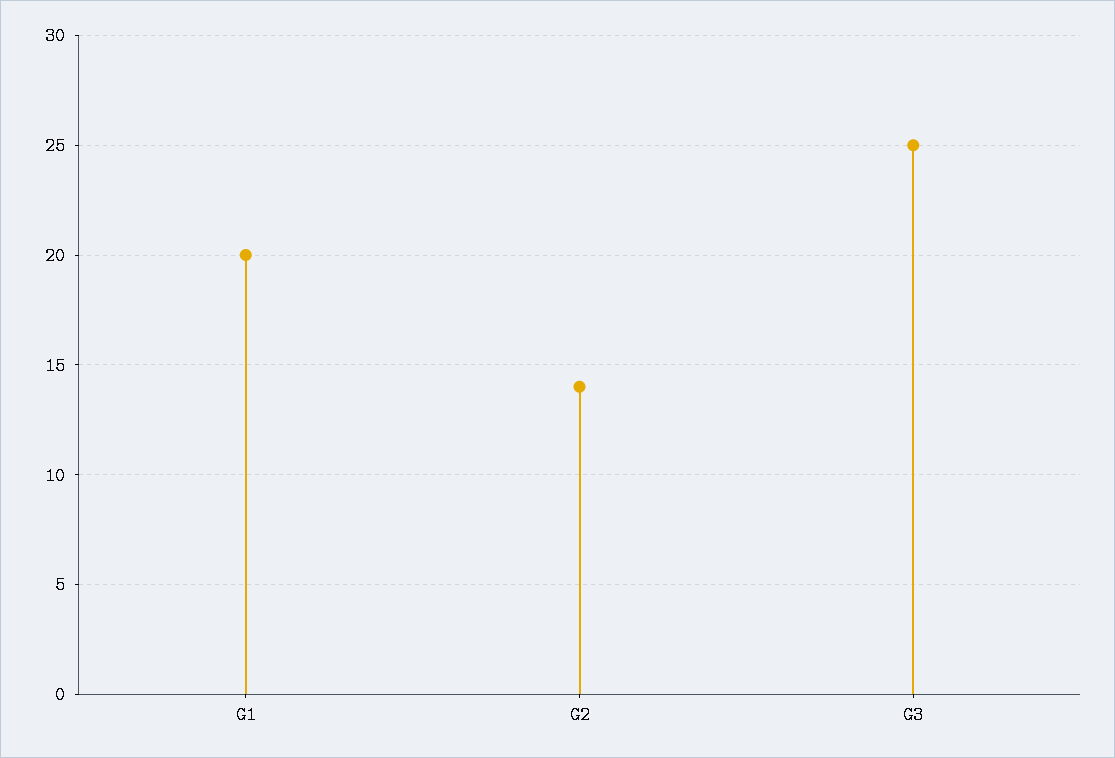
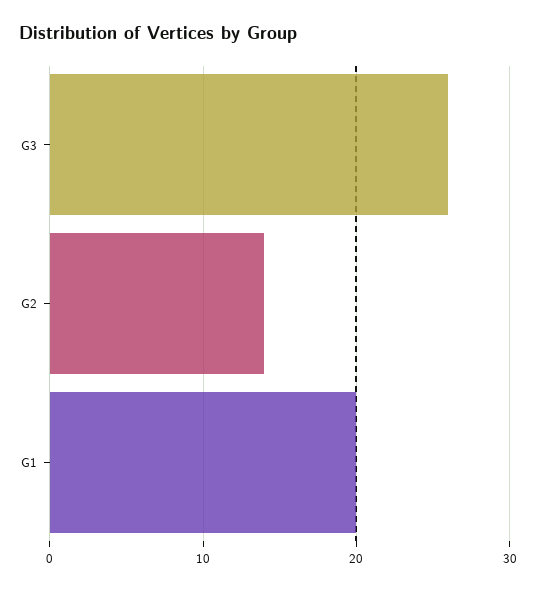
G3: 25 -> 26

